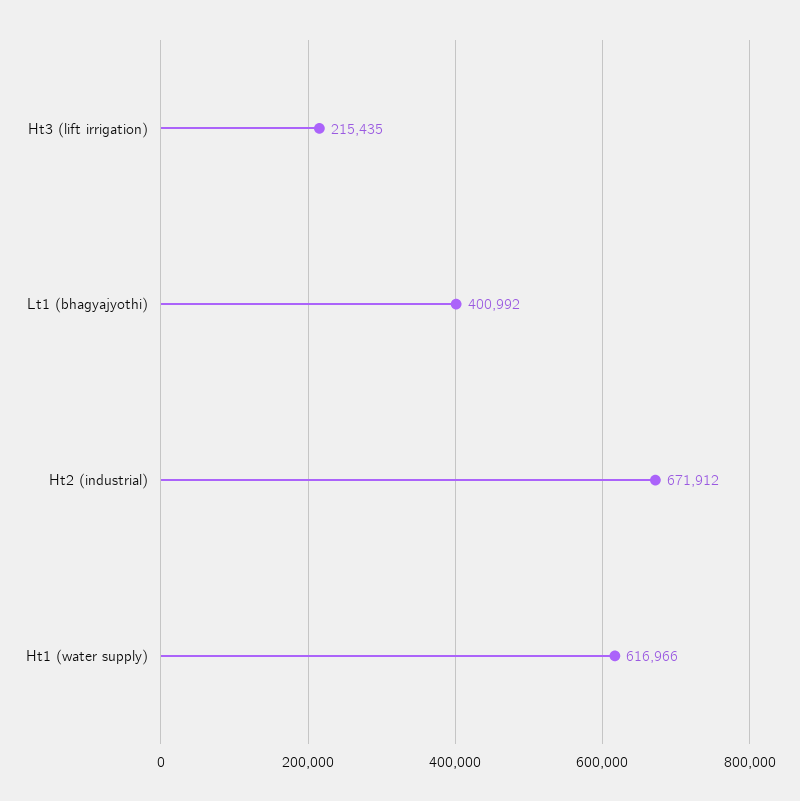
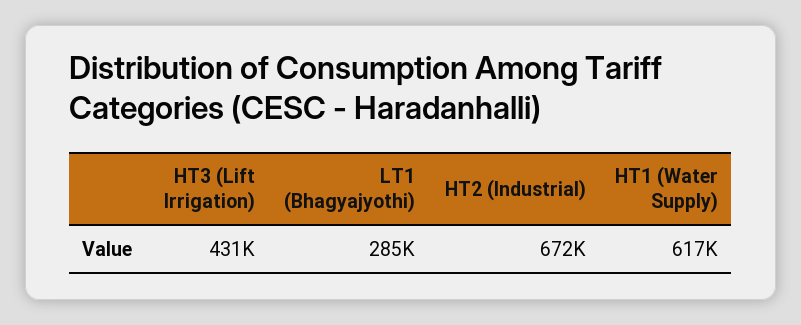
Ht3 (lift irrigation): 215435 -> 431000
Lt1 (bhagyajyothi): 400992 -> 285000

